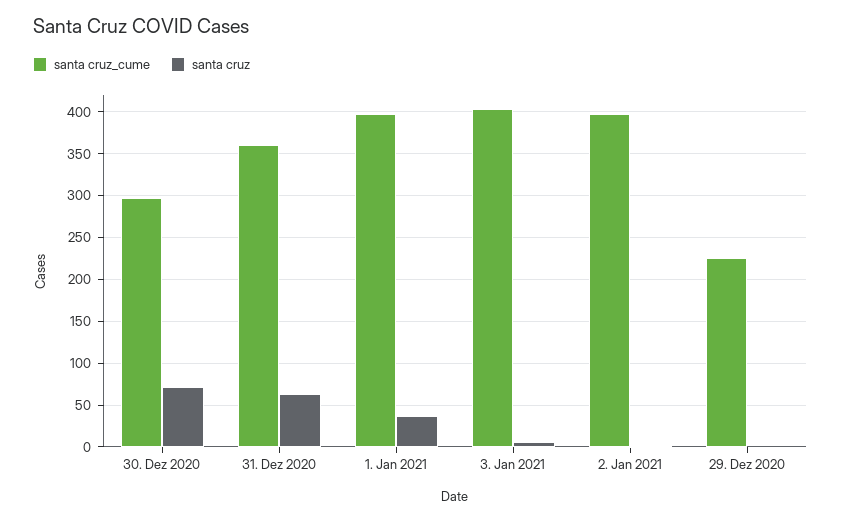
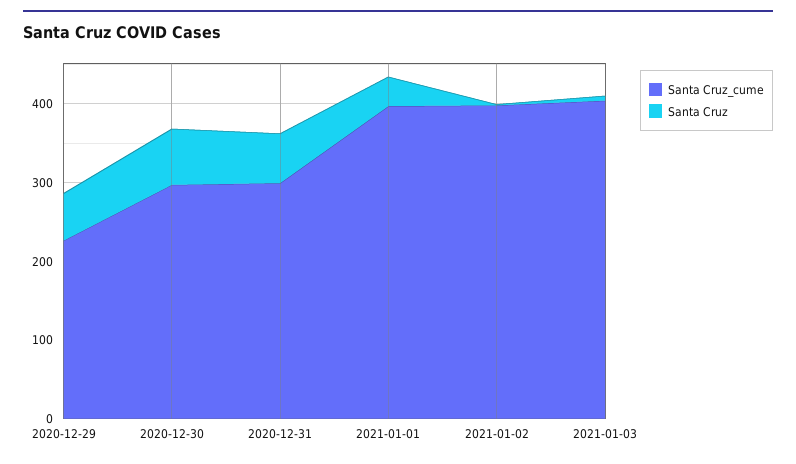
santa cruz_cume, 31. Dez 2020: 360 -> 300
santa cruz, 29. Dez 2020: 0 -> 60

